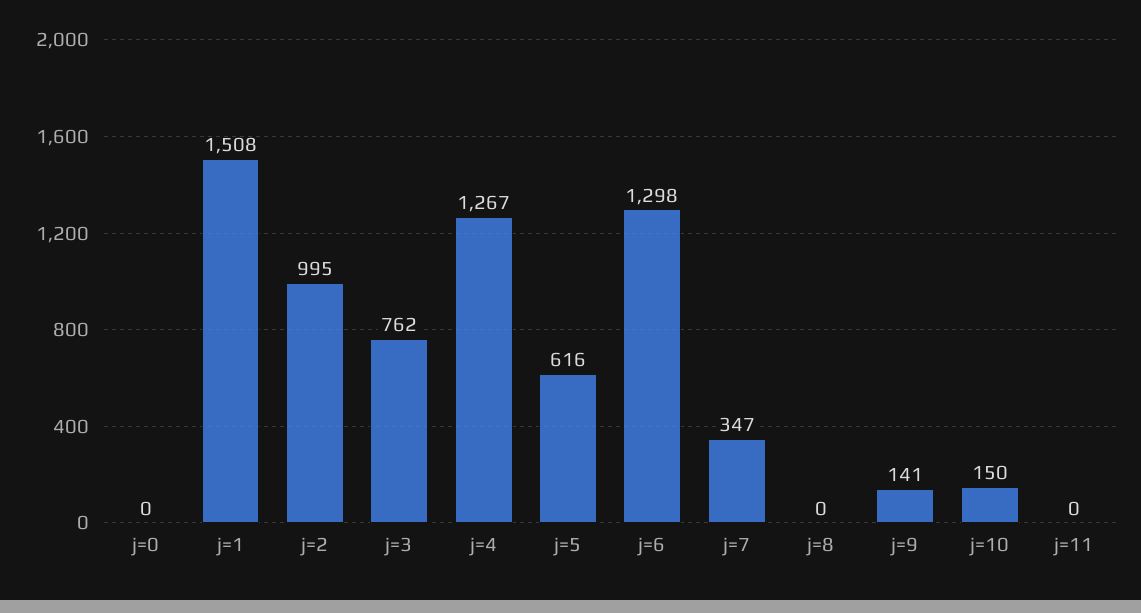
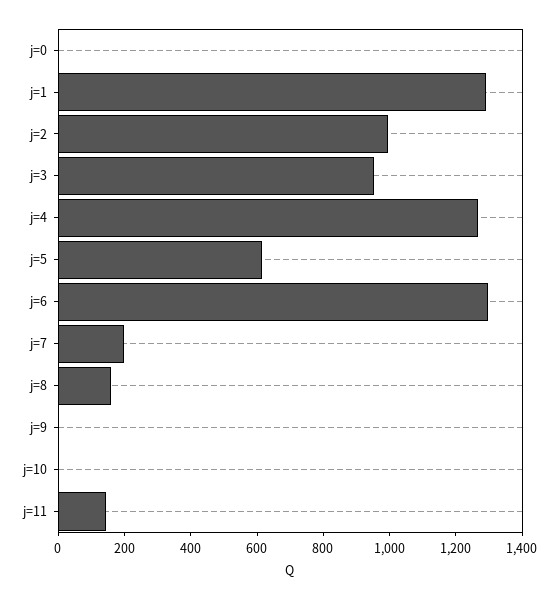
j=1: 1508 -> 1300
j=3: 762 -> 950
j=7: 347 -> 200
j=8: 0 -> 150
j=9: 141 -> 0
j=10: 150 -> 0
j=11: 0 -> 150

